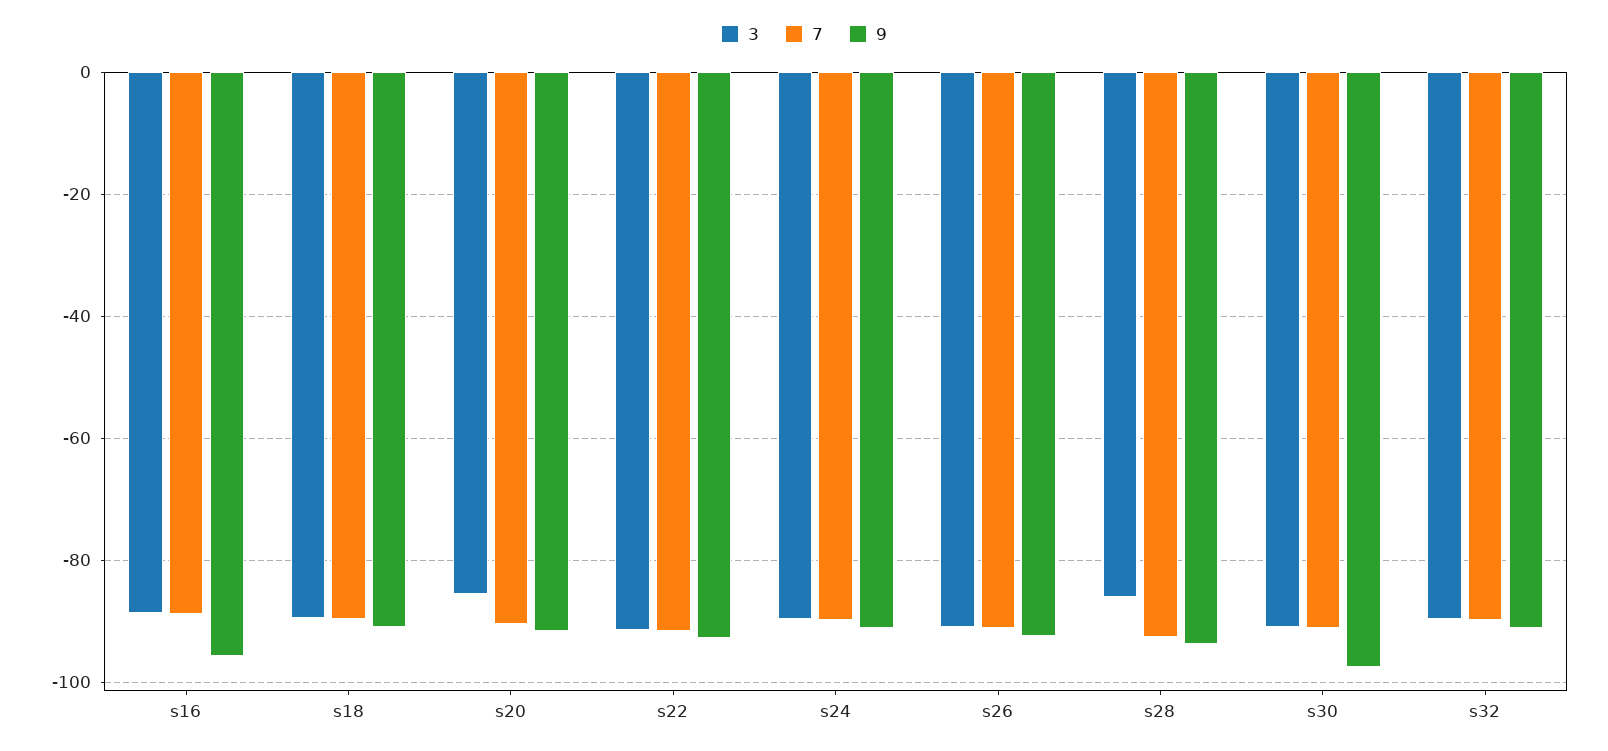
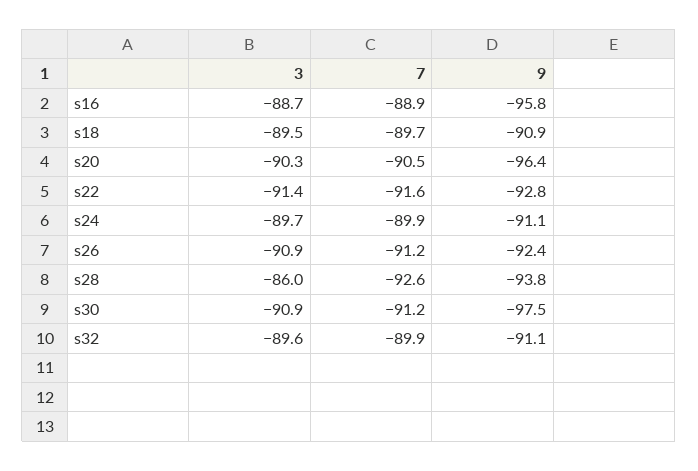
3, s20: -86 -> -90.3
9, s20: -92 -> -96.4

